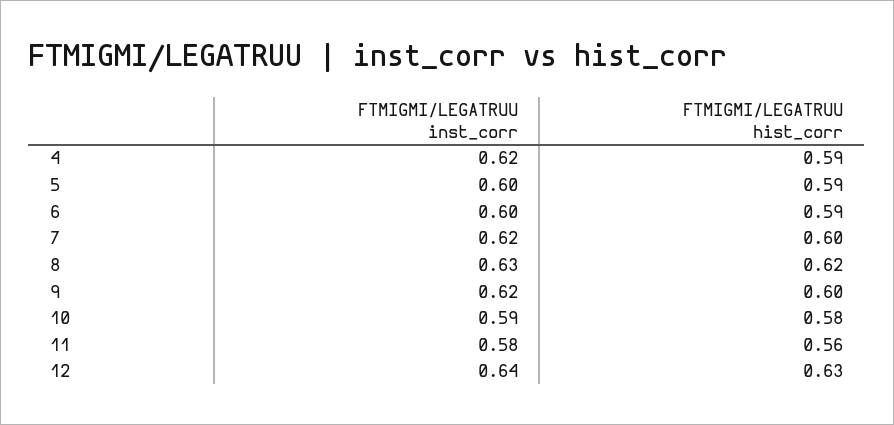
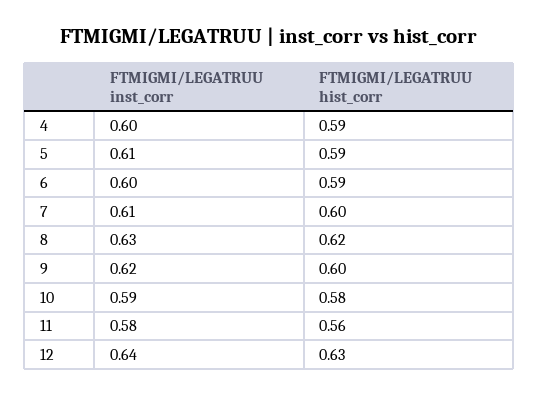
FTMIGMI/LEGATRUU inst_corr, 4: 0.62 -> 0.6
FTMIGMI/LEGATRUU inst_corr, 5: 0.6 -> 0.61
FTMIGMI/LEGATRUU inst_corr, 7: 0.62 -> 0.61

